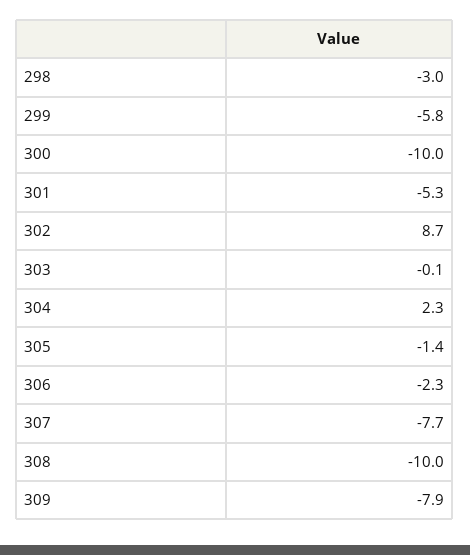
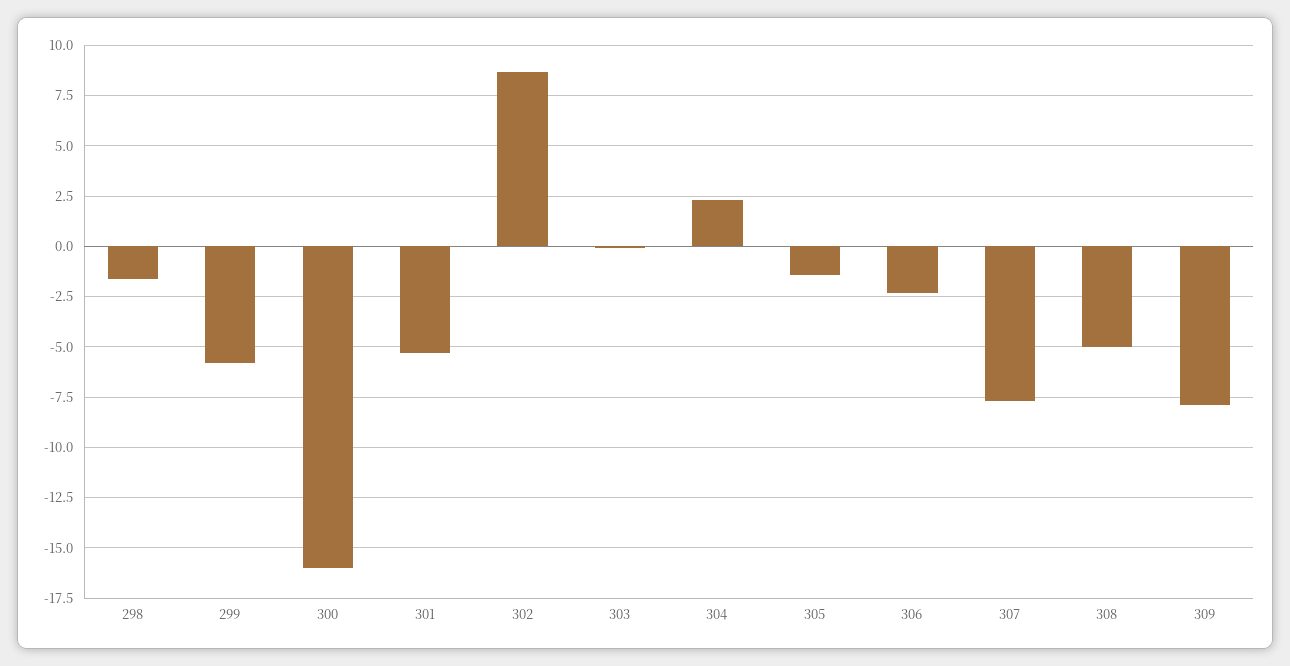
298: -3 -> -1.5
300: -10 -> -16
308: -10 -> -5

